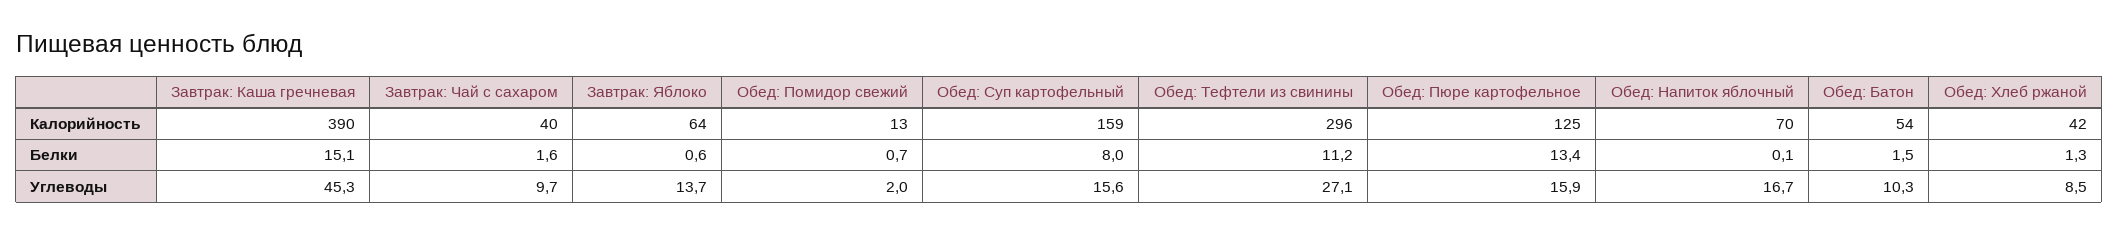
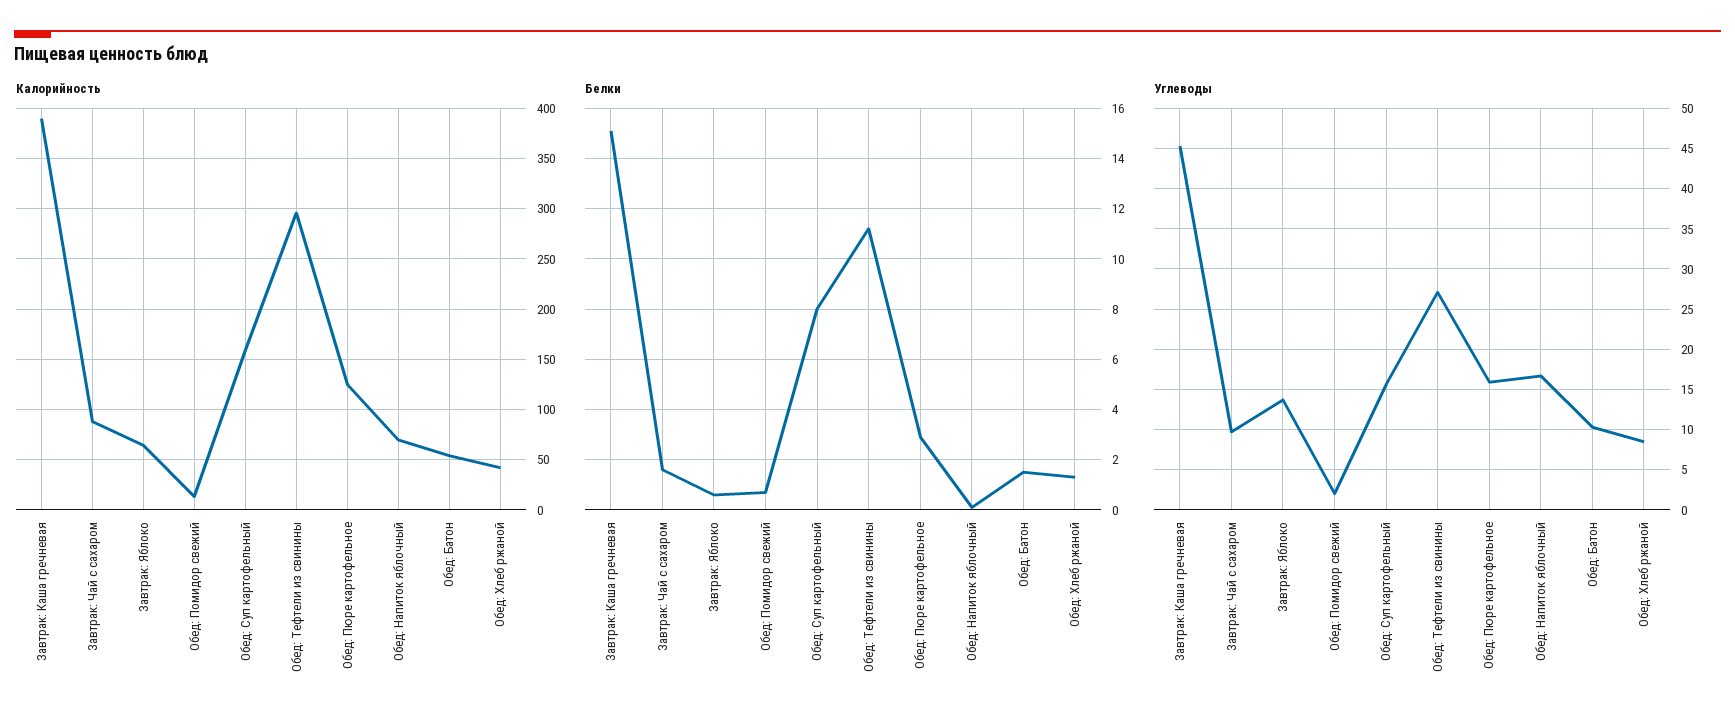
Калорийность, Завтрак: Чай с сахаром: 40 -> 90
Белки, Обед: Пюре картофельное: 13.4 -> 3

